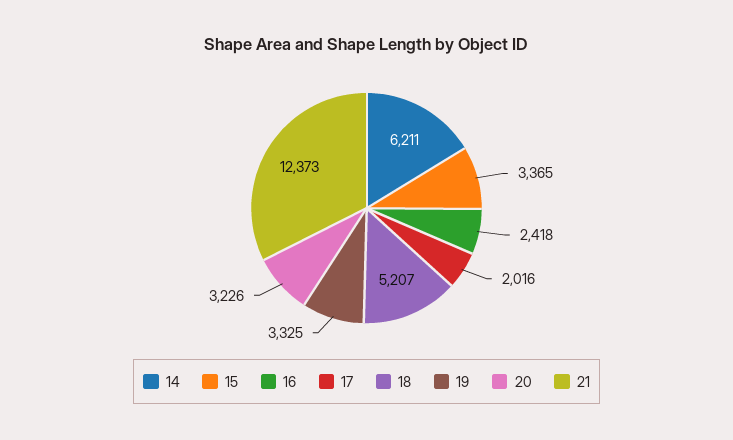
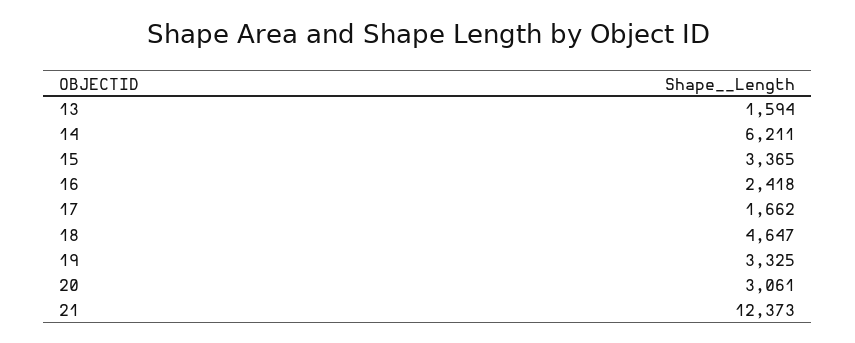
17: 2016 -> 1662
18: 5207 -> 4647
20: 3226 -> 3061
13: none -> 1594

